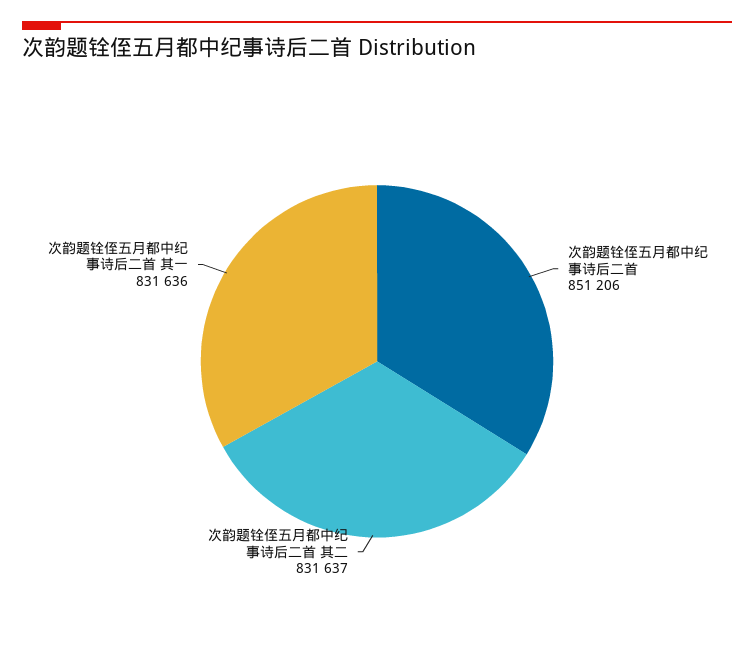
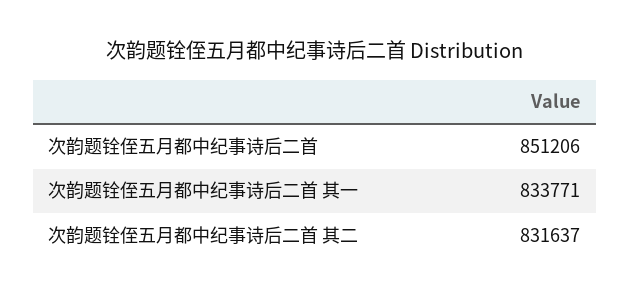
次韵题铨侄五月都中纪事诗后二首 其一: 831636 -> 833771

